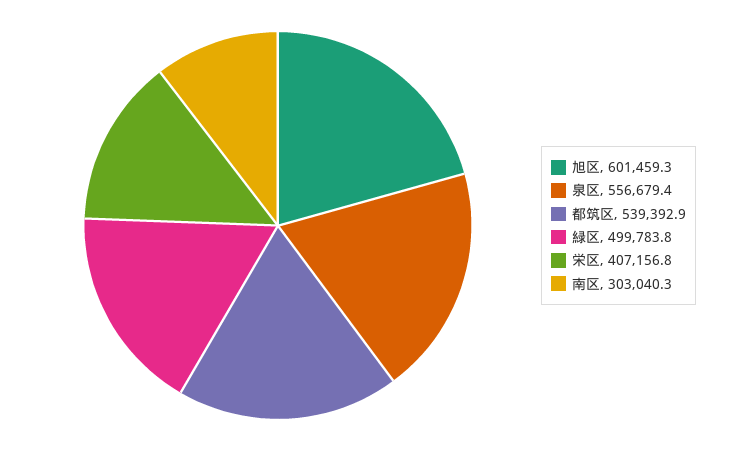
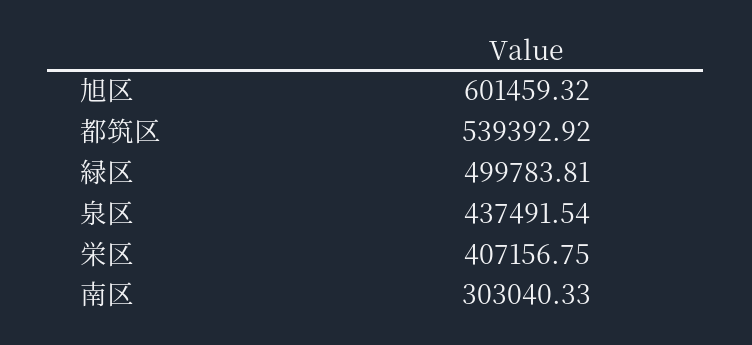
泉区: 556679.4 -> 437491.54

